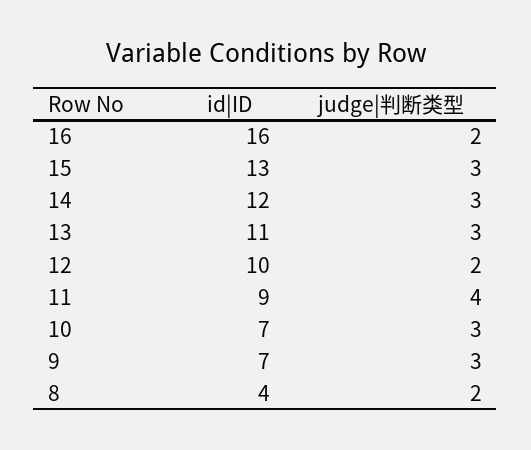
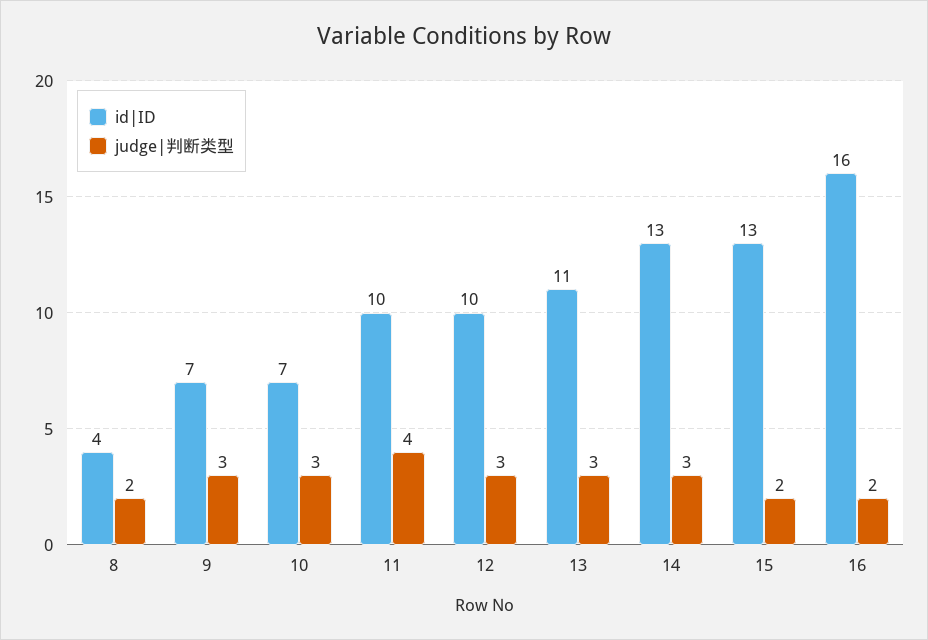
judge|判断类型, 15: 3 -> 2
id|ID, 14: 12 -> 13
judge|判断类型, 12: 2 -> 3
id|ID, 11: 9 -> 10

